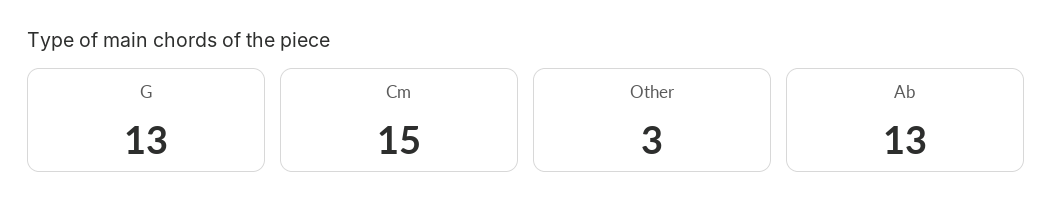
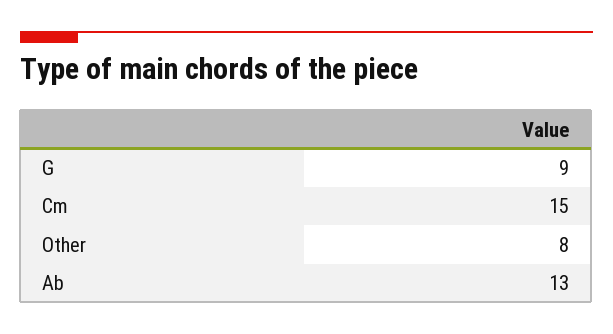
G: 13 -> 9
Other: 3 -> 8

